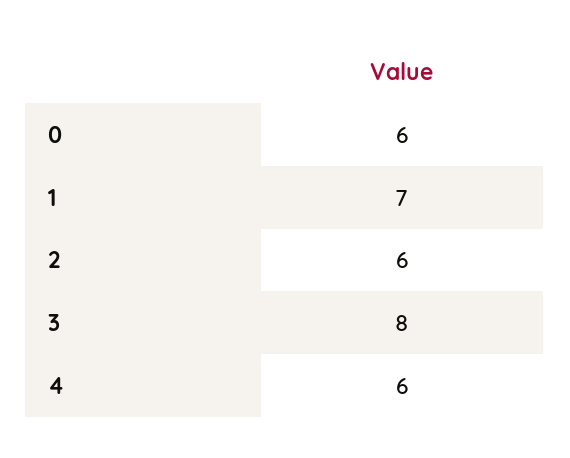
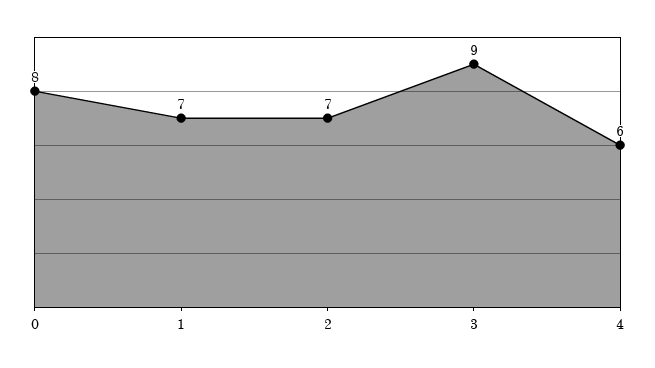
0: 6 -> 8
2: 6 -> 7
3: 8 -> 9

